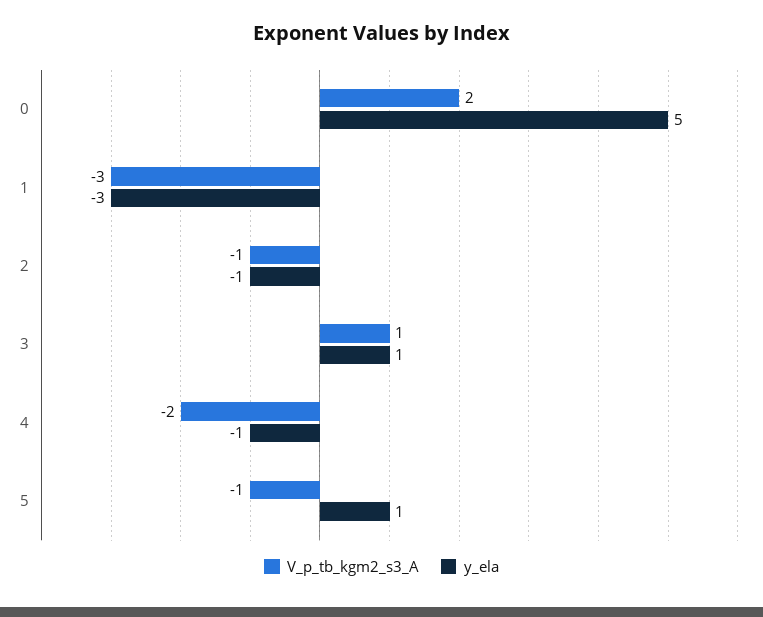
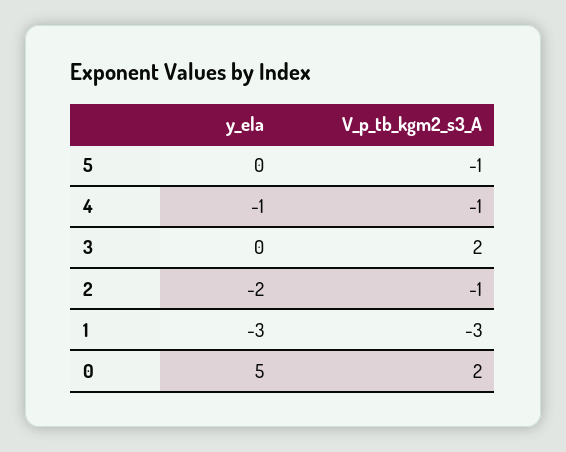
y_ela, 2: -1 -> -2
V_p_tb_kgm2_s3_A, 3: 1 -> 2
y_ela, 3: 1 -> 0
V_p_tb_kgm2_s3_A, 4: -2 -> -1
y_ela, 5: 1 -> 0

